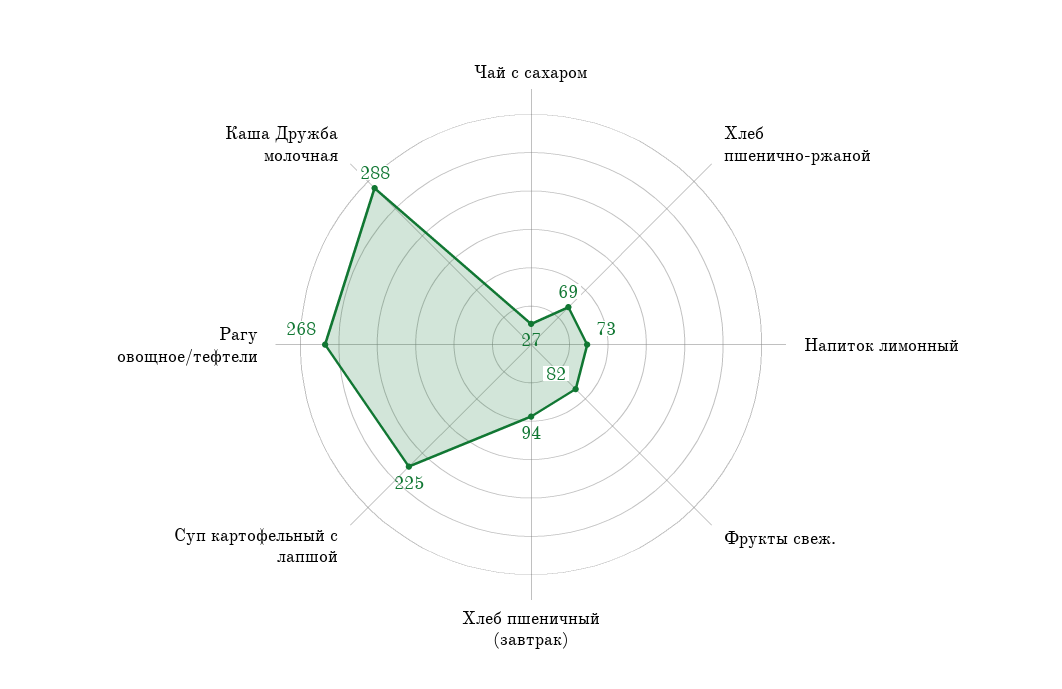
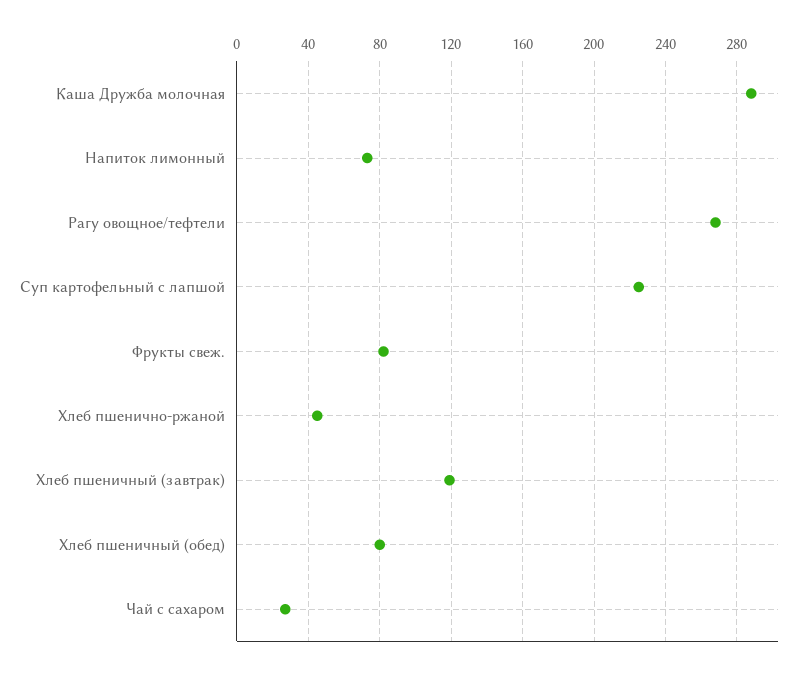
Хлеб пшенично-ржаной: 69 -> 45
Хлеб пшеничный (завтрак): 94 -> 120
Хлеб пшеничный (обед): none -> 80

